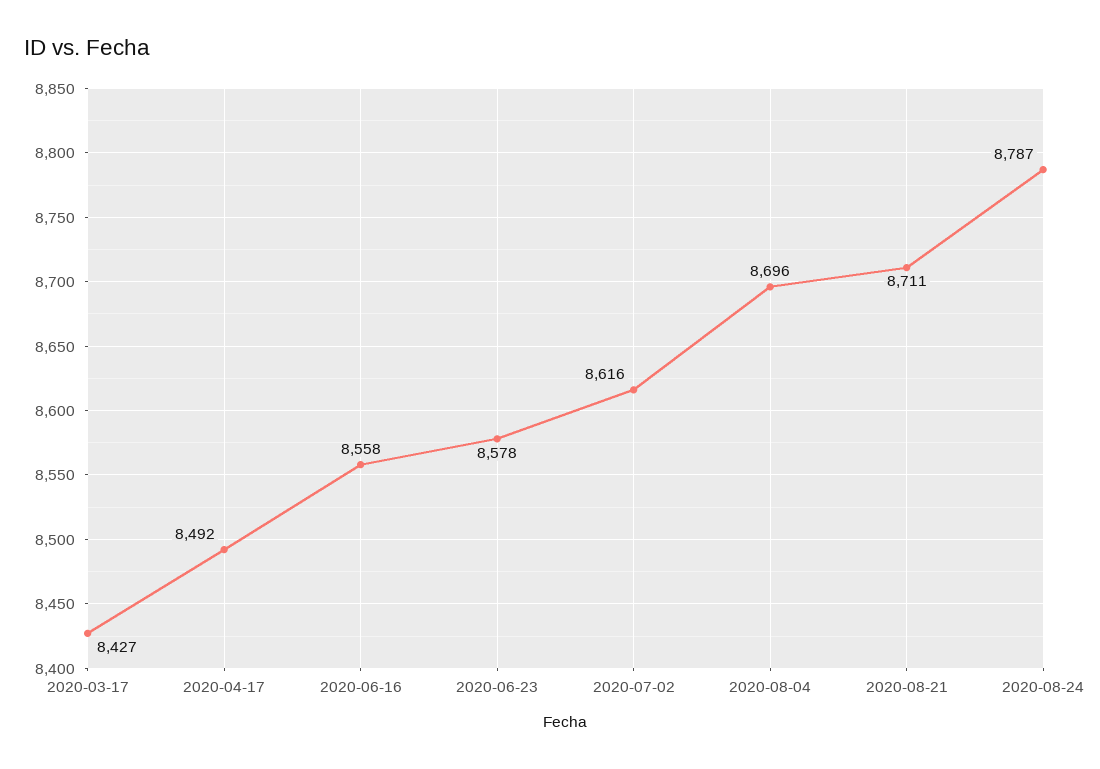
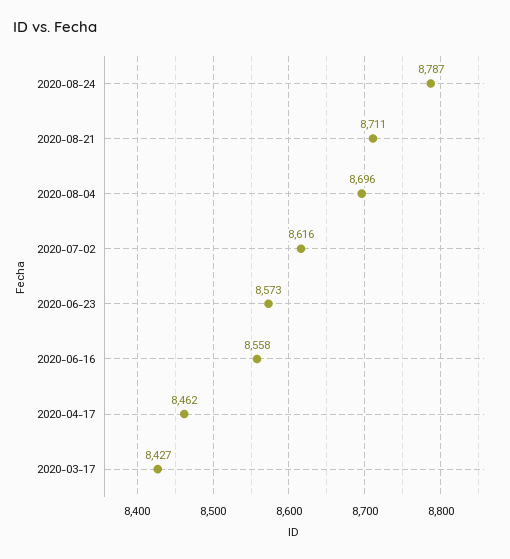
2020-04-17: 8492 -> 8462
2020-06-23: 8578 -> 8573

